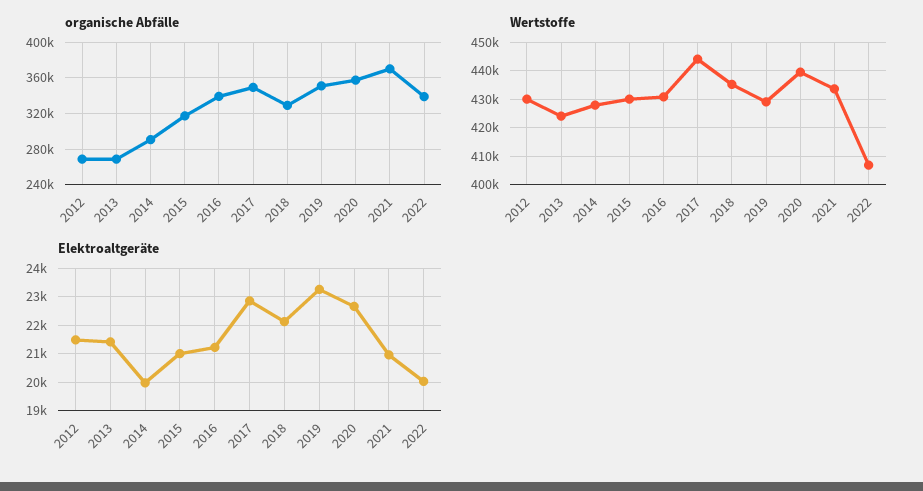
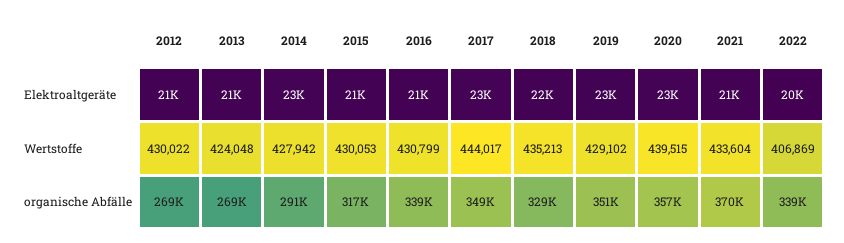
Elektroaltgeräte, 2014: 20000 -> 23000

